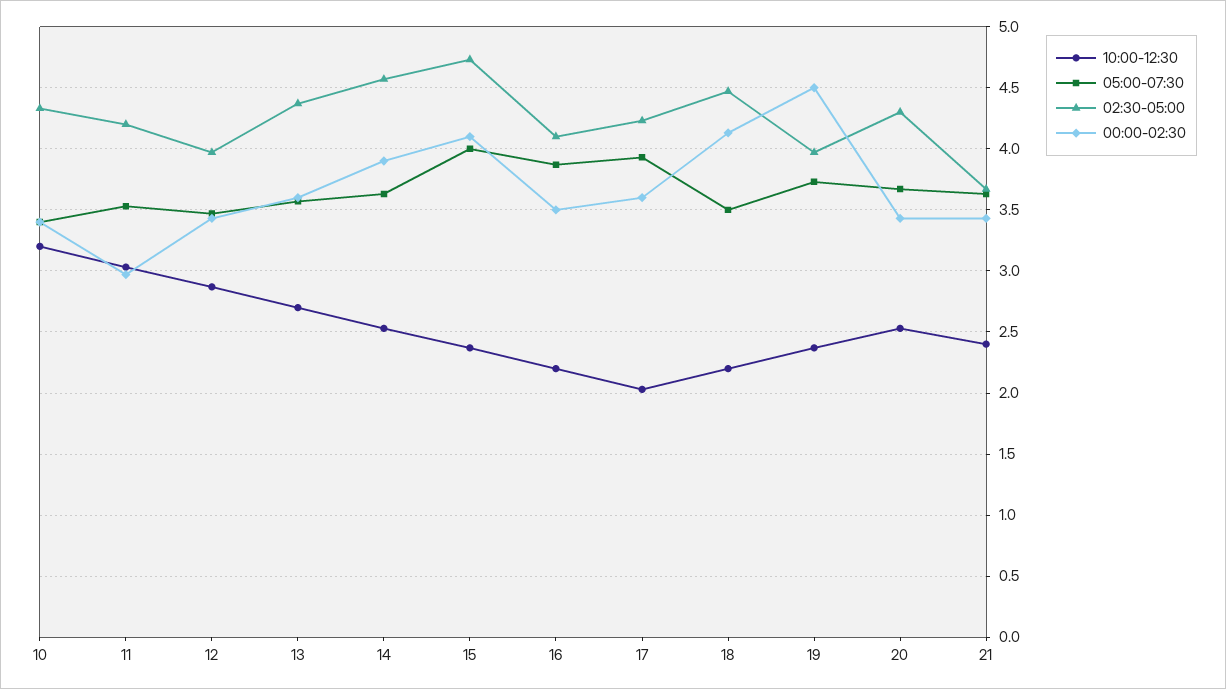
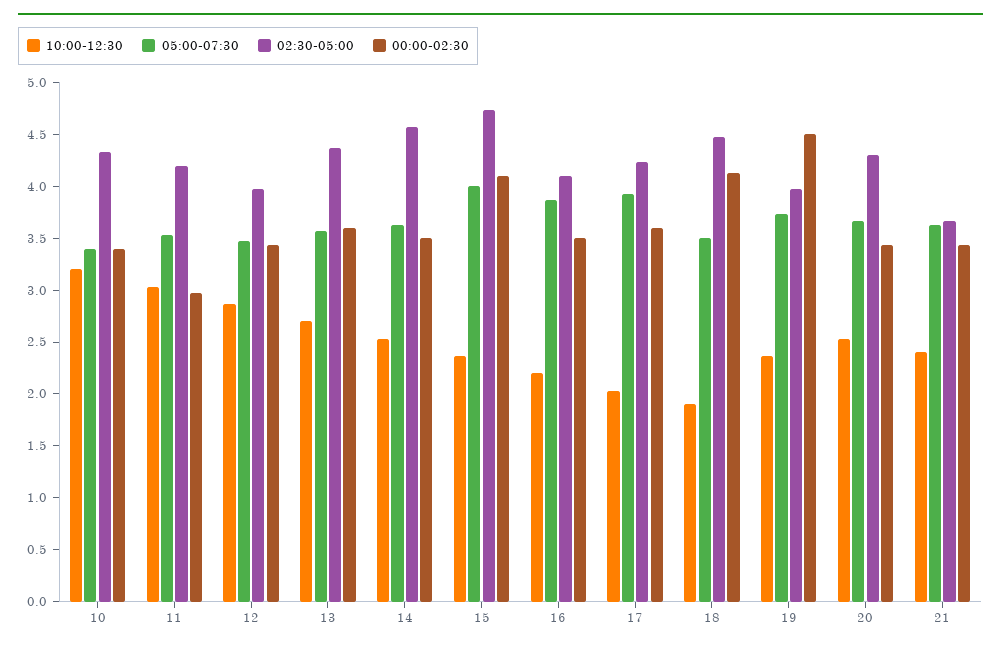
00:00-02:30, 14: 3.9 -> 3.5
10:00-12:30, 18: 2.2 -> 1.9

